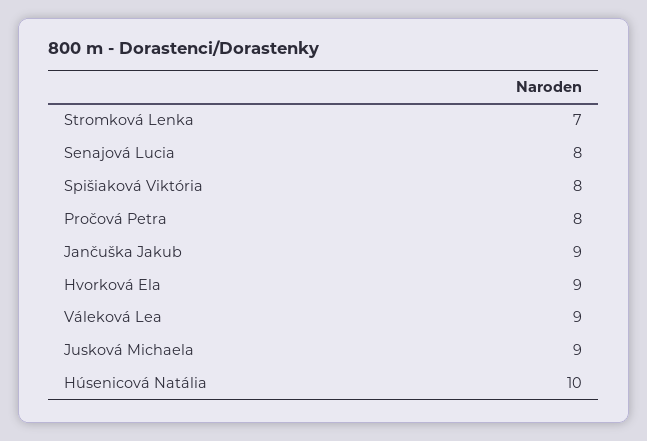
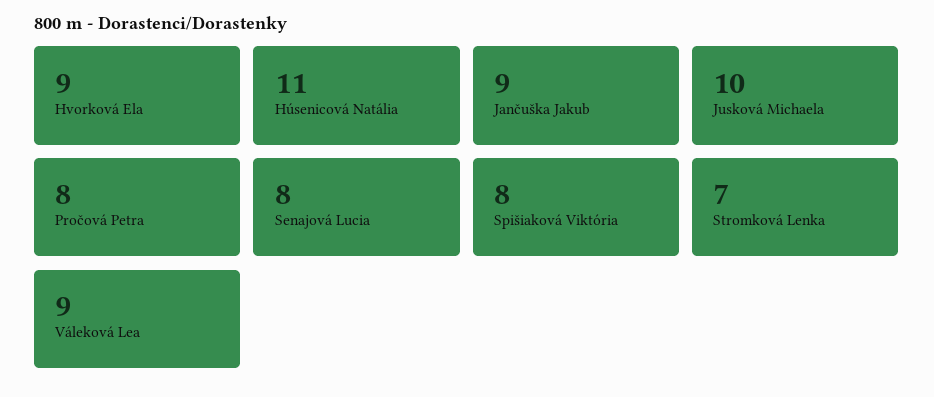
Jusková Michaela: 9 -> 10
Húsenicová Natália: 10 -> 11

